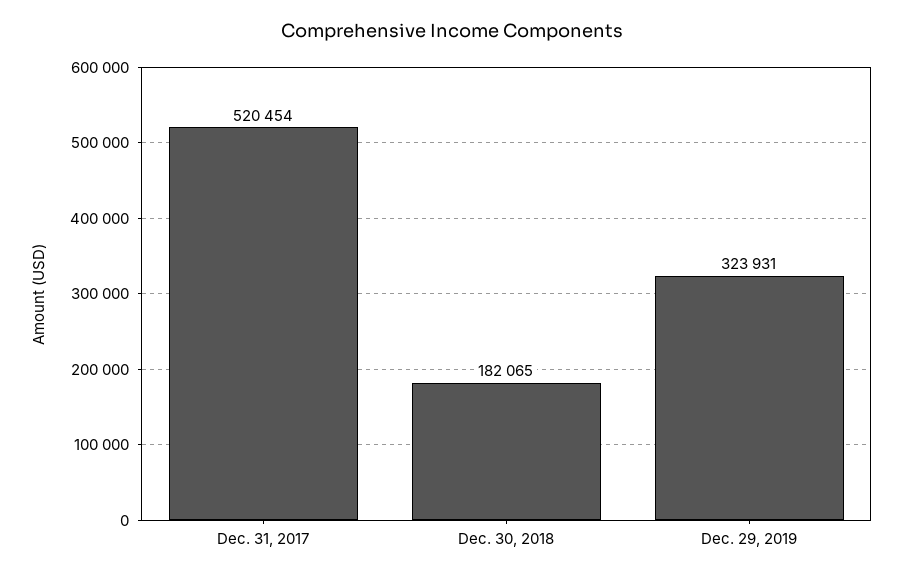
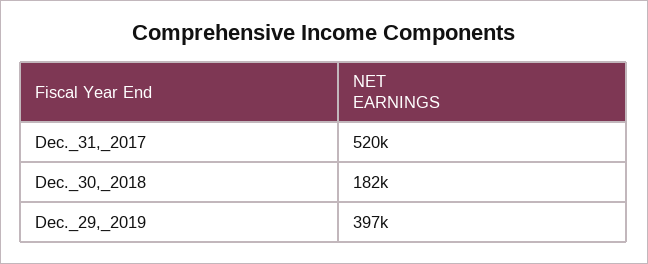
Dec. 29, 2019: 323931 -> 397000

